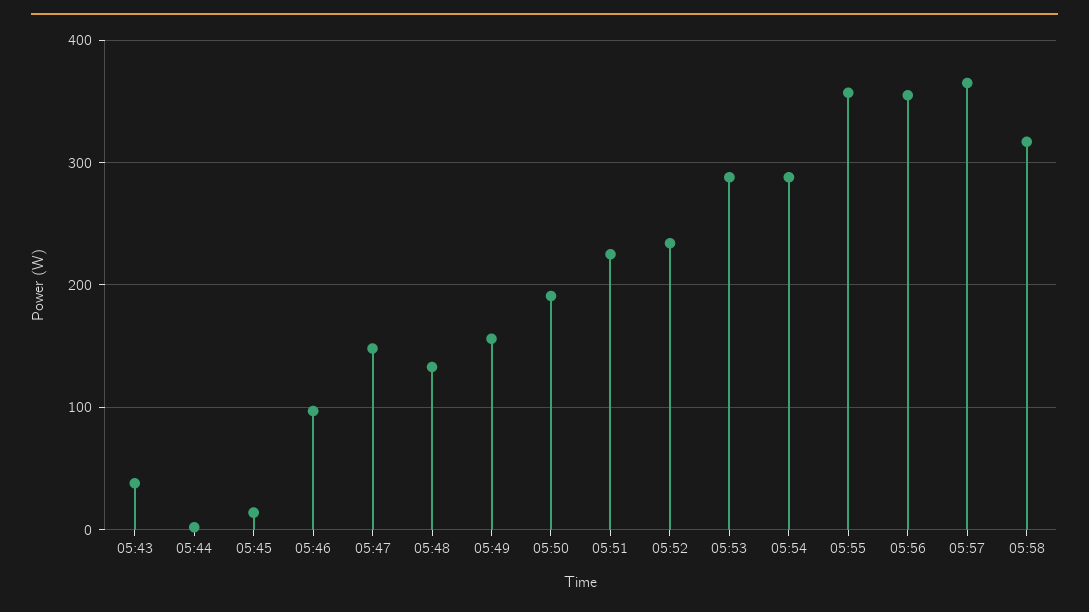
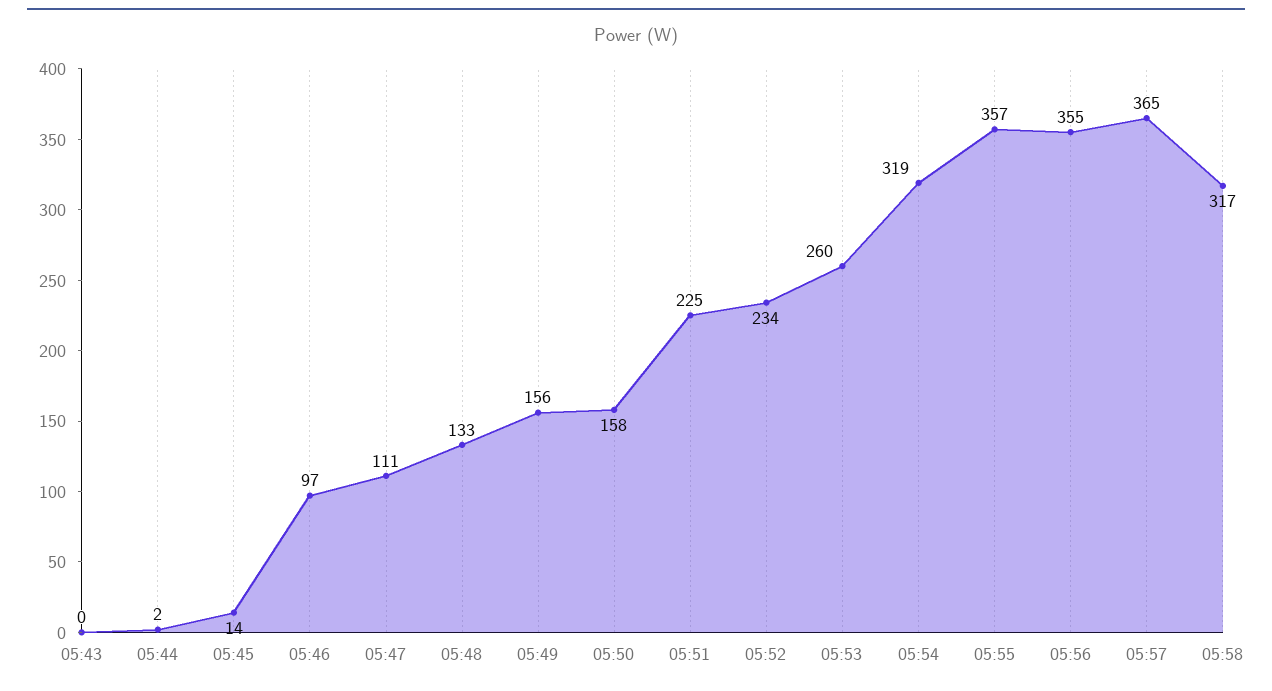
05:43: 40 -> 0
05:47: 150 -> 111
05:50: 190 -> 158
05:53: 290 -> 260
05:54: 290 -> 319

